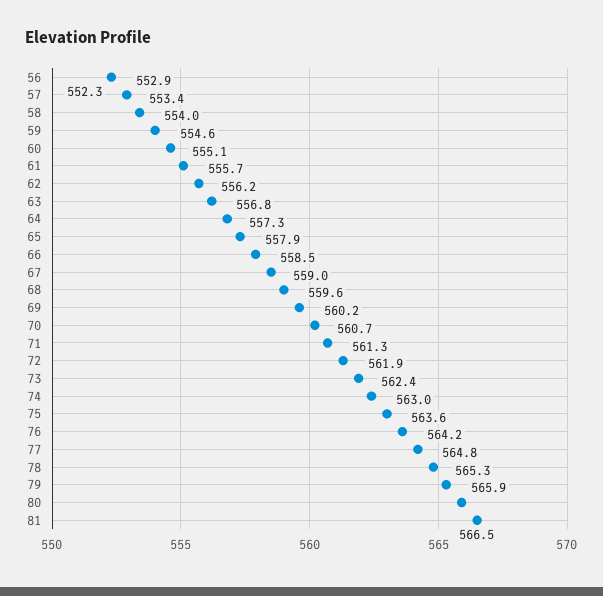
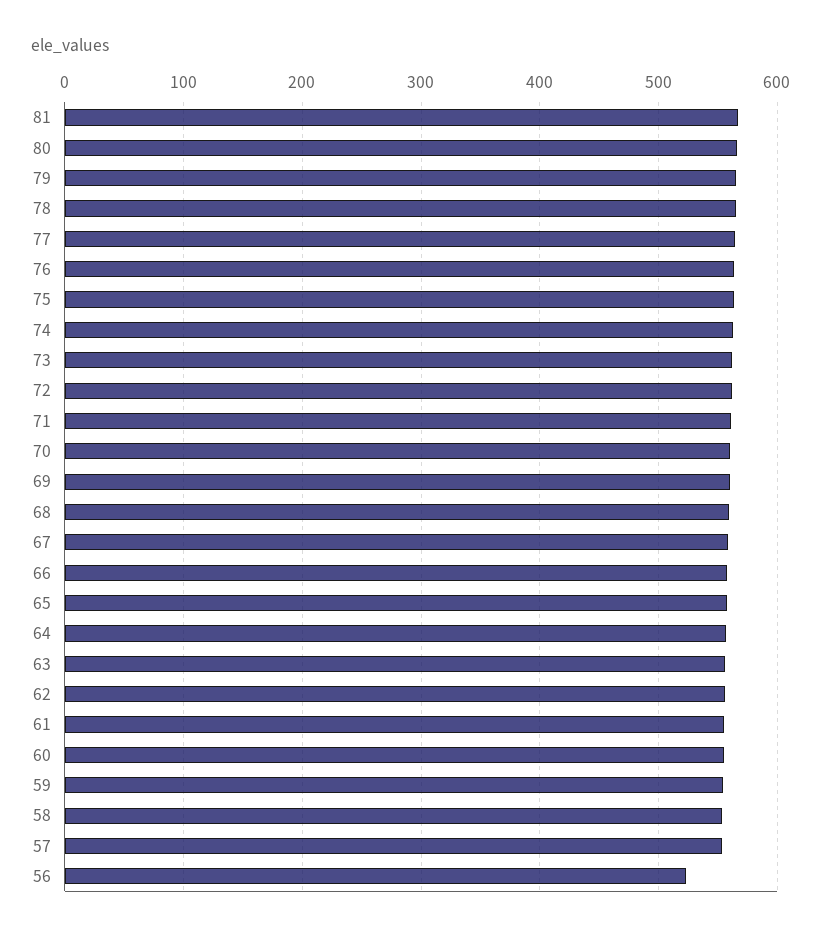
56: 552.3 -> 520

